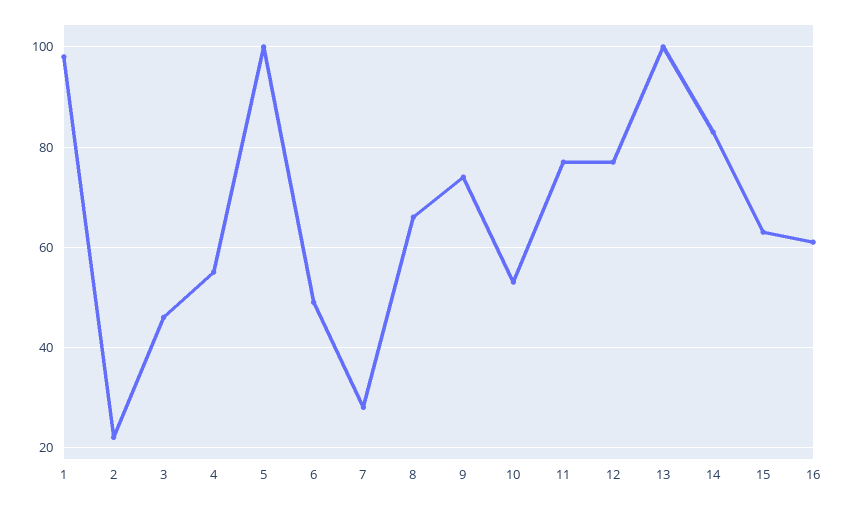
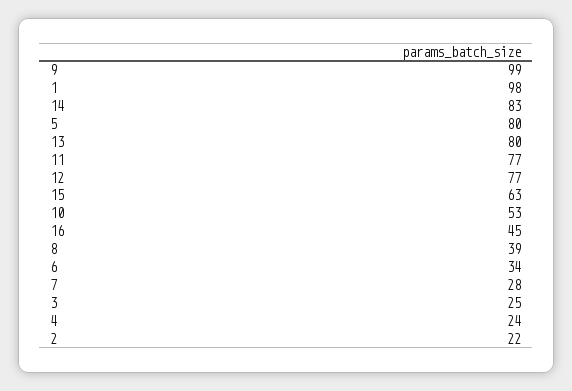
3: 45 -> 25
4: 55 -> 24
5: 100 -> 80
6: 50 -> 34
8: 65 -> 39
9: 75 -> 99
13: 100 -> 80
16: 60 -> 45

